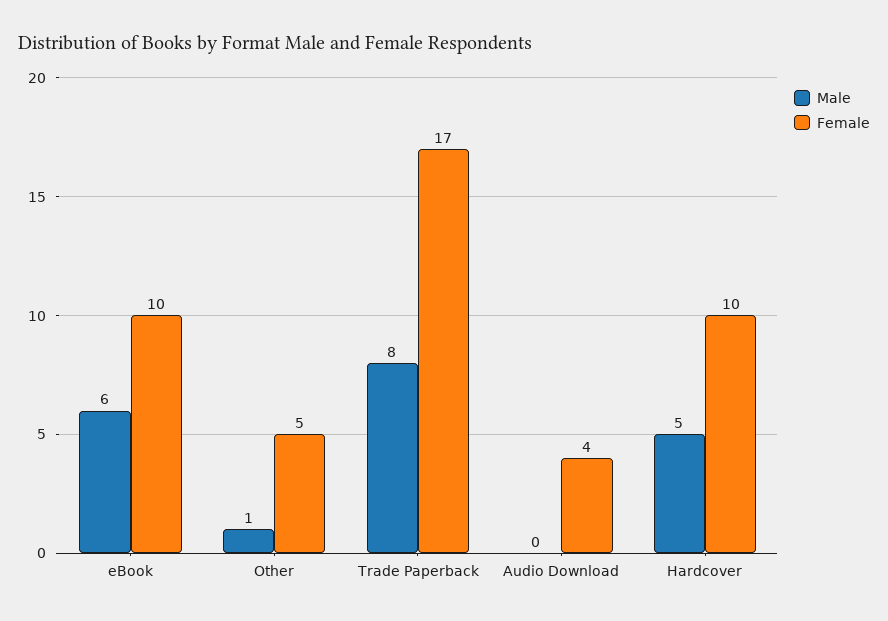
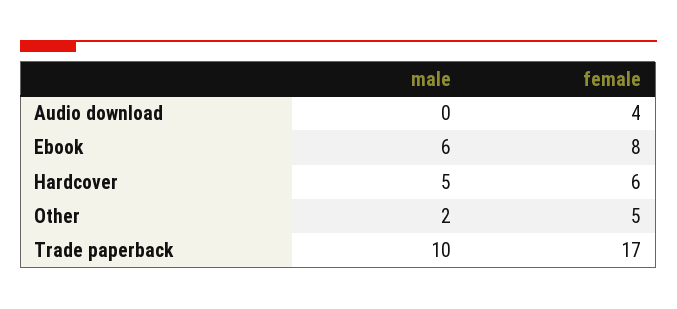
Female, eBook: 10 -> 8
Male, Other: 1 -> 2
Male, Trade Paperback: 8 -> 10
Female, Hardcover: 10 -> 6

